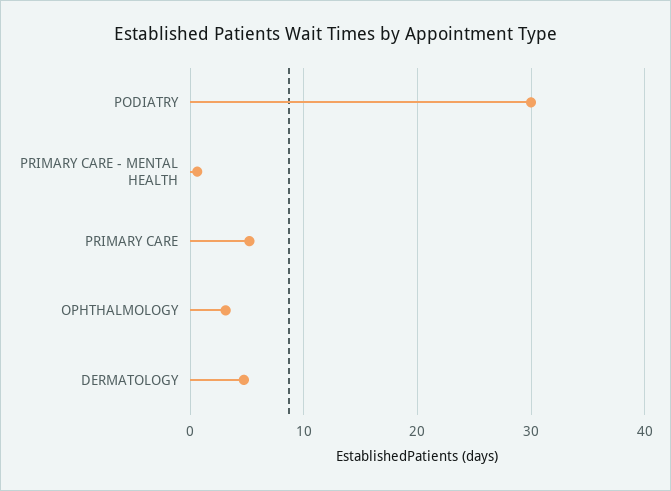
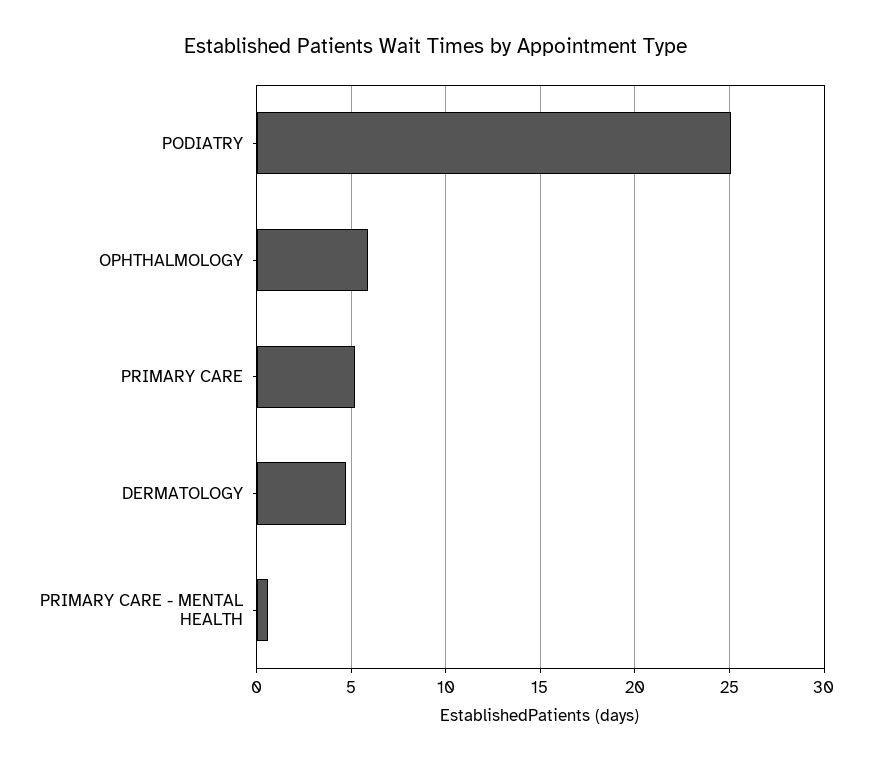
PODIATRY: 30 -> 25
OPHTHALMOLOGY: 3 -> 6

